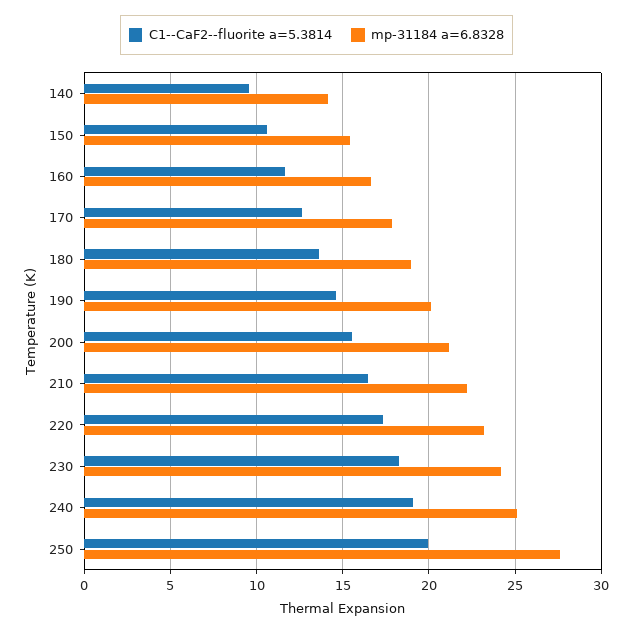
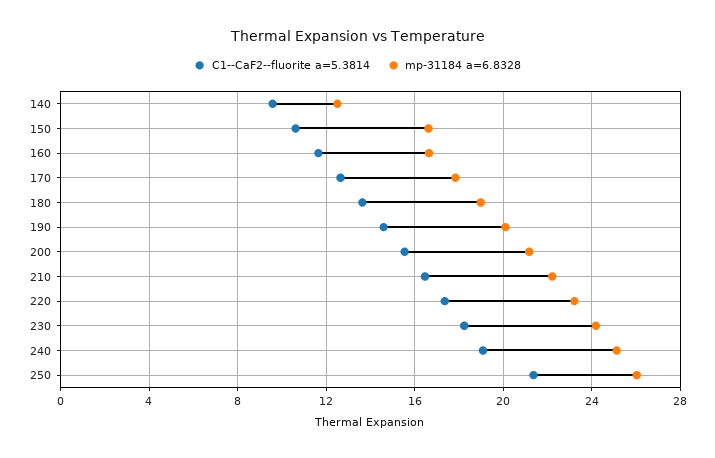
mp-31184 a=6.8328, 140: 14 -> 12.5
mp-31184 a=6.8328, 150: 15.5 -> 16.5
C1--CaF2--fluorite a=5.3814, 250: 20 -> 21.5
mp-31184 a=6.8328, 250: 27.5 -> 26

